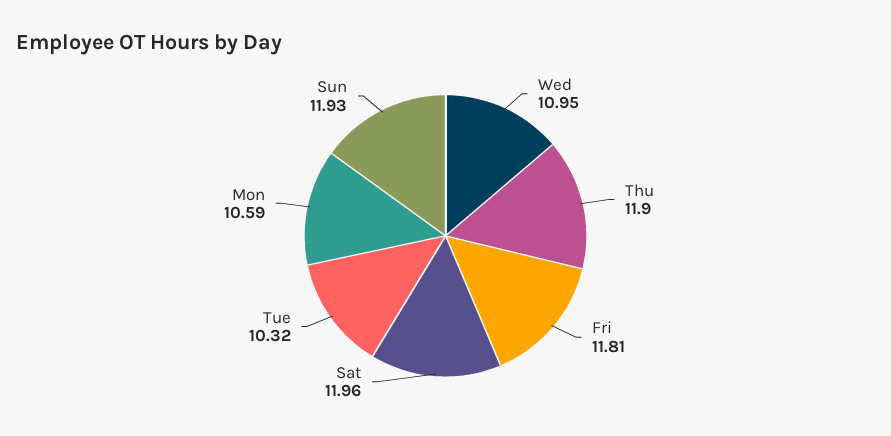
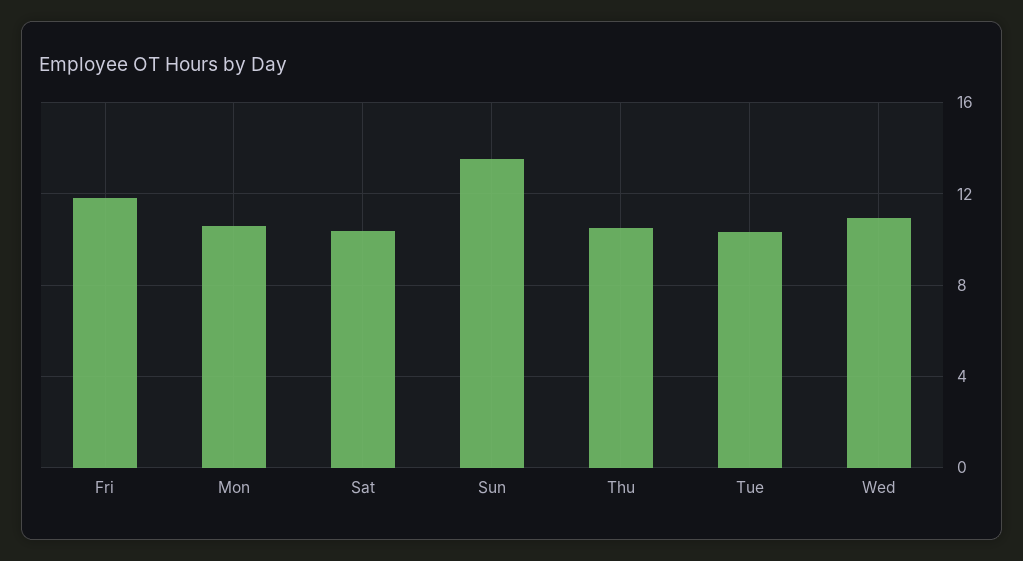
Thu: 11.9 -> 10.5
Sat: 11.96 -> 10.5
Sun: 11.93 -> 13.5

